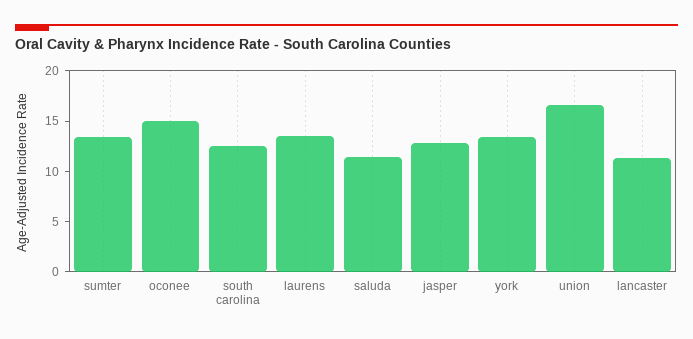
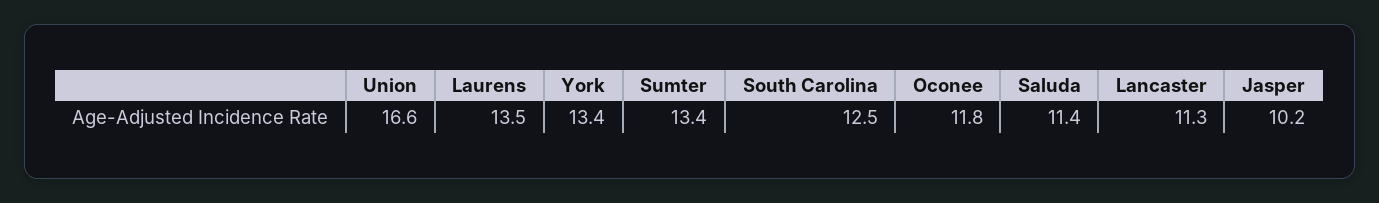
oconee: 15 -> 11.8
jasper: 13 -> 10.2

